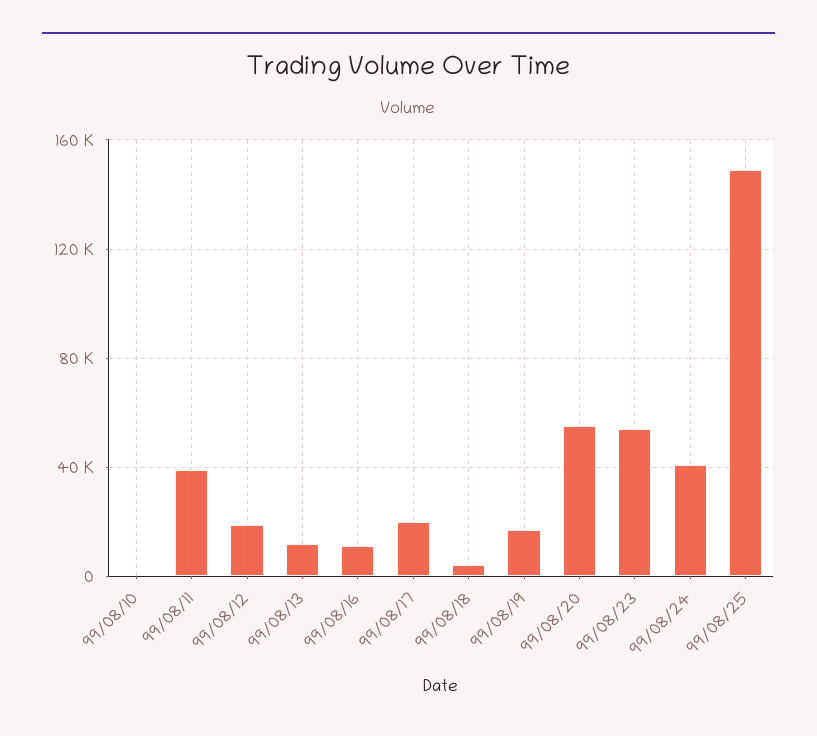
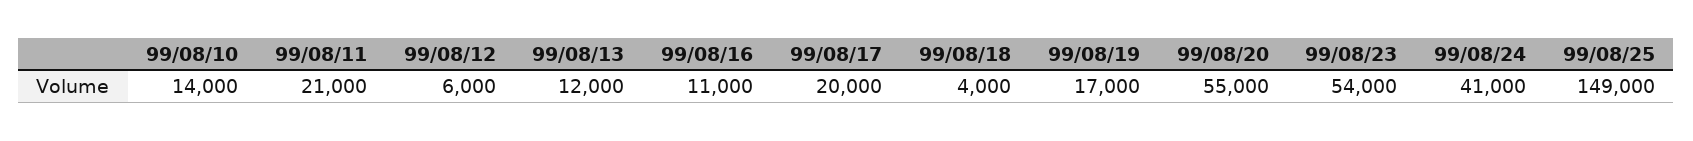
99/08/10: 0 -> 14000
99/08/11: 40000 -> 21000
99/08/12: 20000 -> 6000

